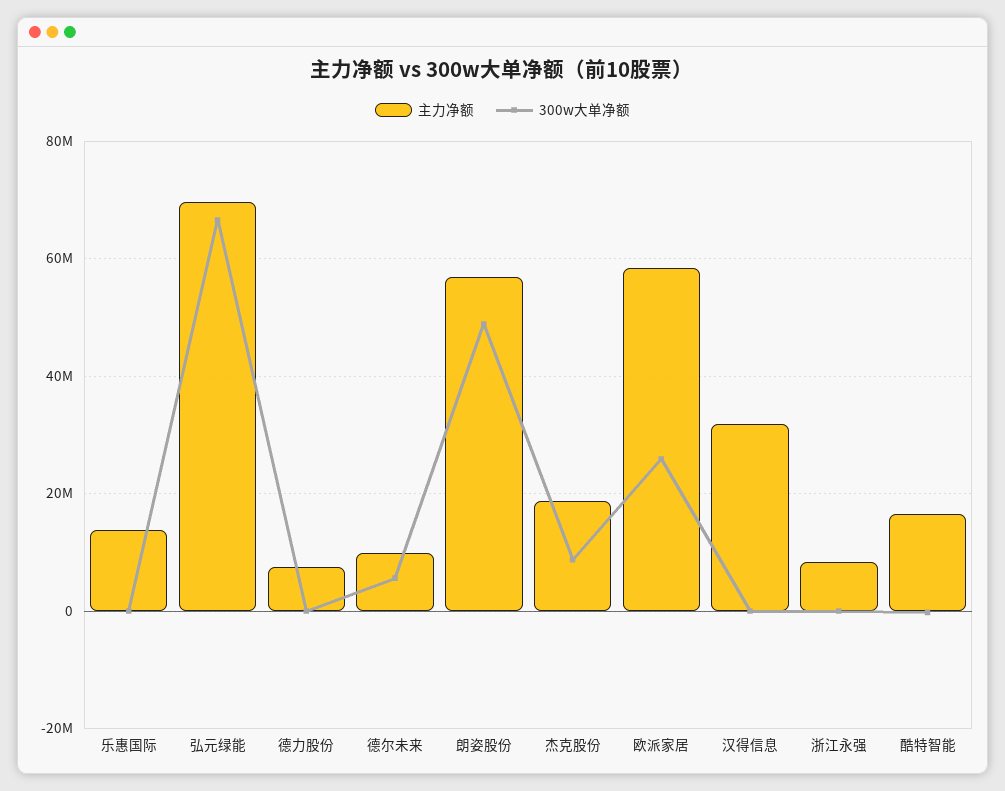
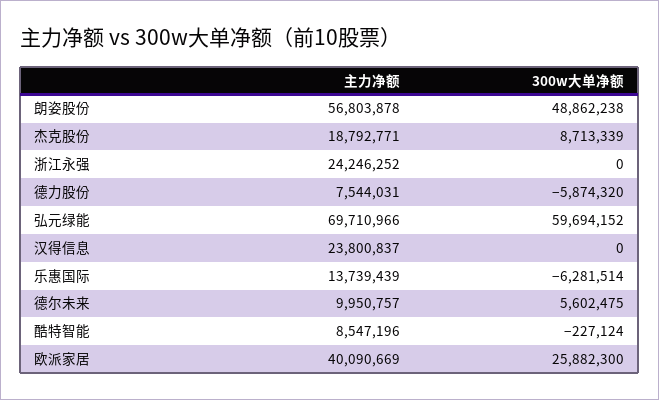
300w大单净额, 乐惠国际: 0 -> -6281514
300w大单净额, 弘元绿能: 66000000 -> 59694152
300w大单净额, 德力股份: 0 -> -5874320
主力净额, 欧派家居: 58000000 -> 40090669
主力净额, 汉得信息: 32000000 -> 23800837
主力净额, 浙江永强: 8000000 -> 24246252
主力净额, 酷特智能: 16000000 -> 8547196

